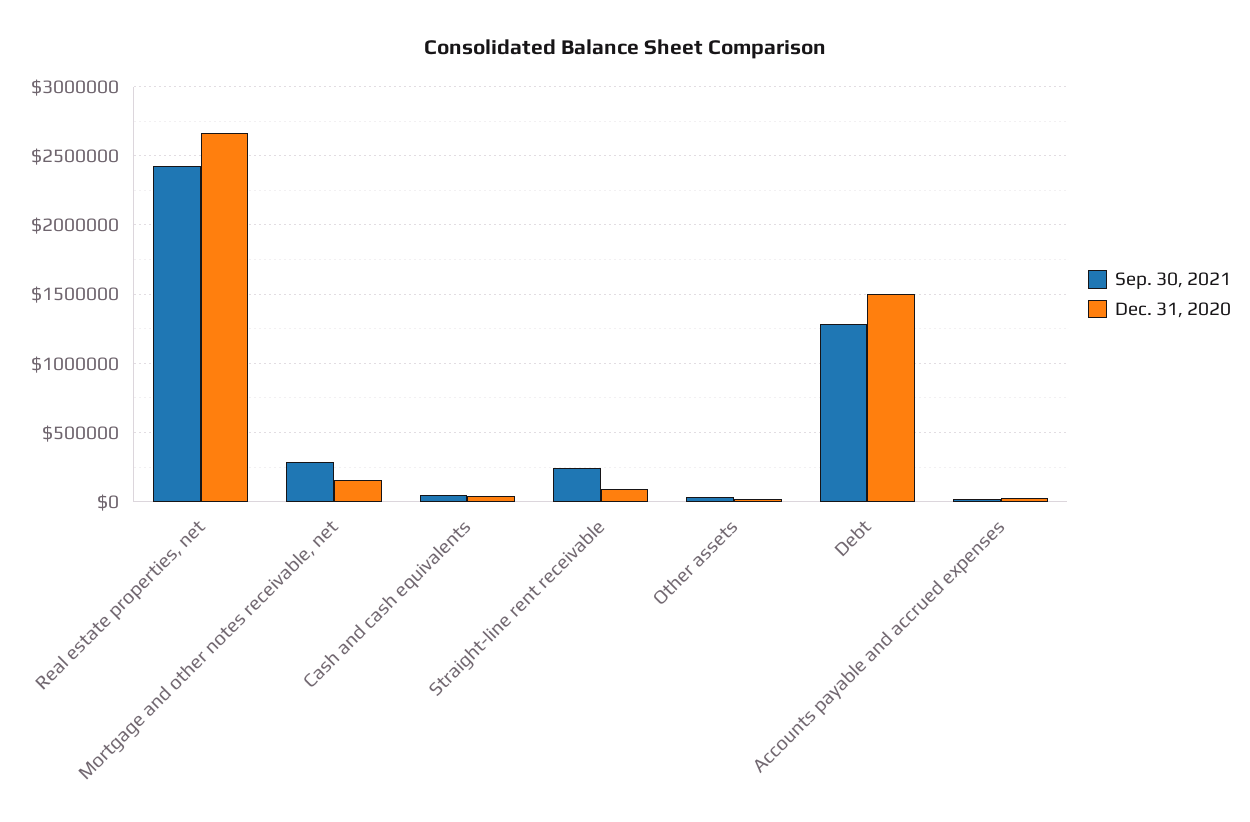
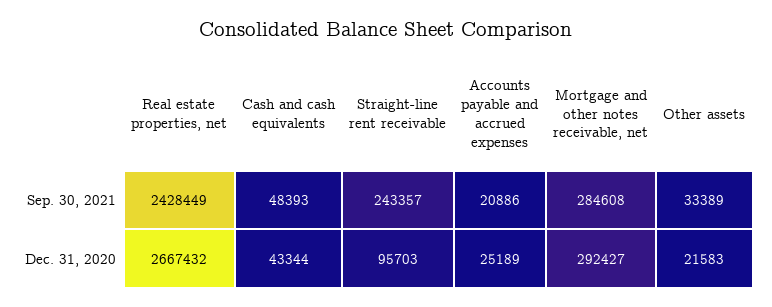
Dec. 31, 2020, Mortgage and other notes receivable, net: 150000 -> 292427
Sep. 30, 2021, Debt: 1300000 -> none
Dec. 31, 2020, Debt: 1500000 -> none

